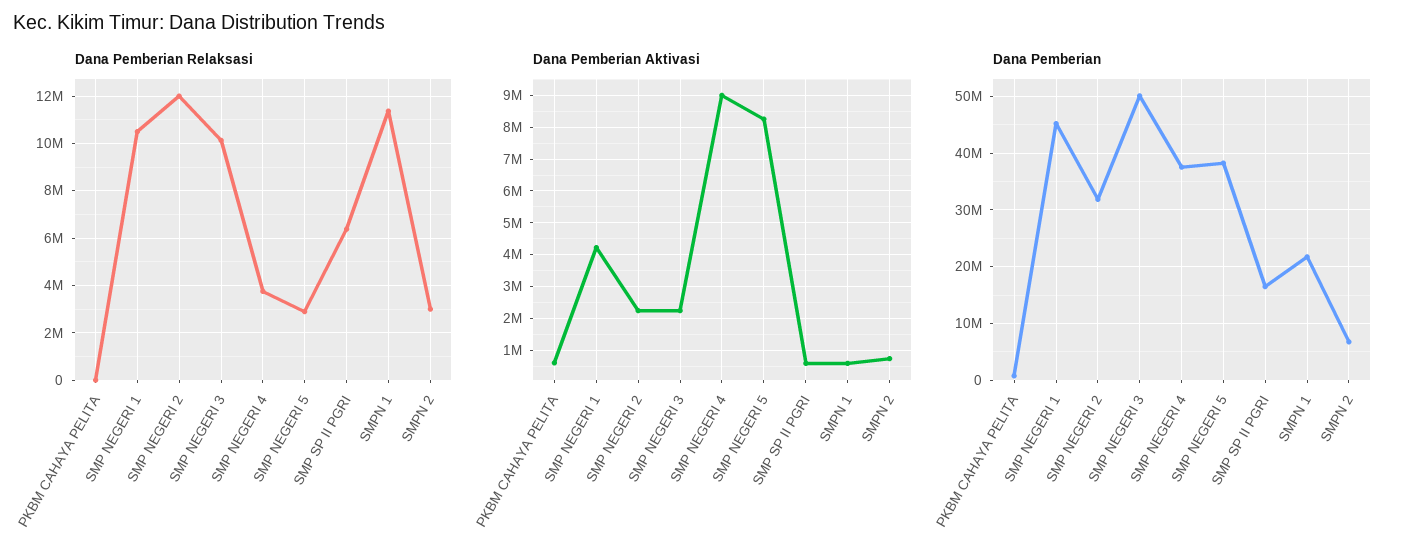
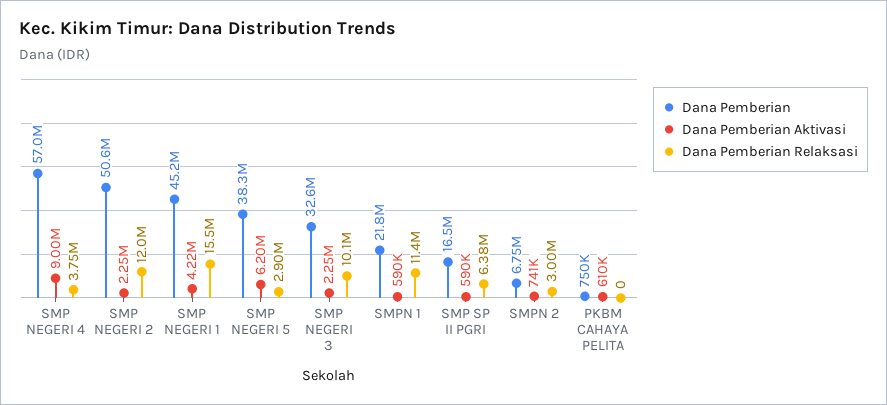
Dana Pemberian Relaksasi, SMP NEGERI 1: 10500000 -> 15500000
Dana Pemberian Aktivasi, SMP NEGERI 5: 8200000 -> 6200000
Dana Pemberian, SMP NEGERI 2: 32000000 -> 50600000
Dana Pemberian, SMP NEGERI 3: 50000000 -> 32600000
Dana Pemberian, SMP NEGERI 4: 38000000 -> 57000000

